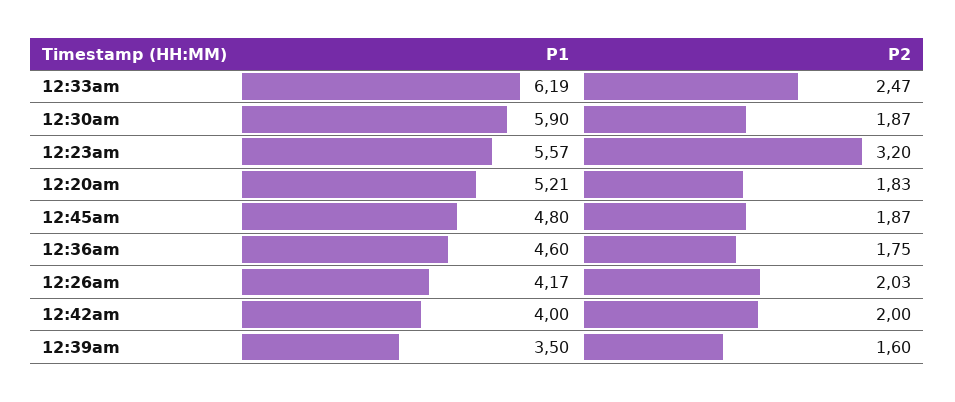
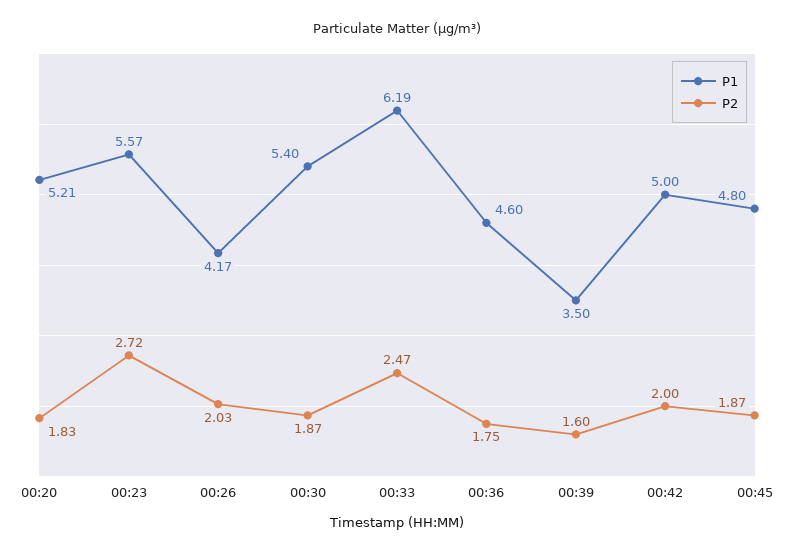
P1, 12:30am: 5.9 -> 5.4
P2, 12:23am: 3.2 -> 2.72
P1, 12:42am: 4 -> 5

